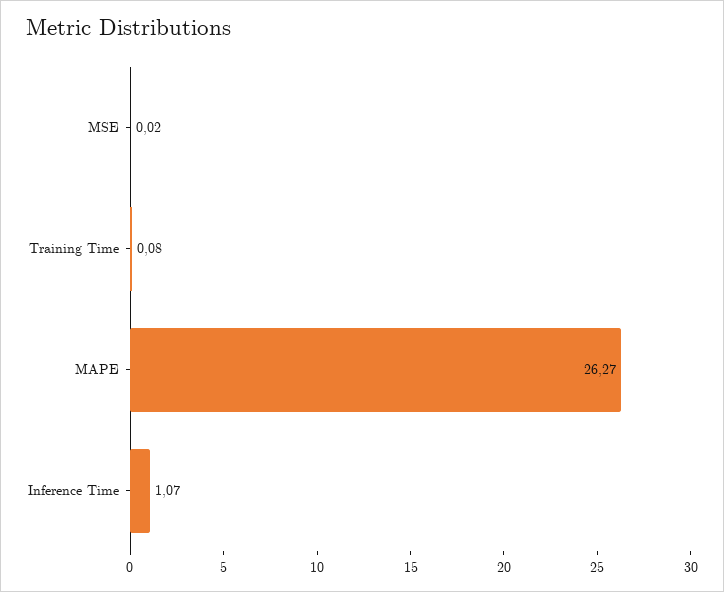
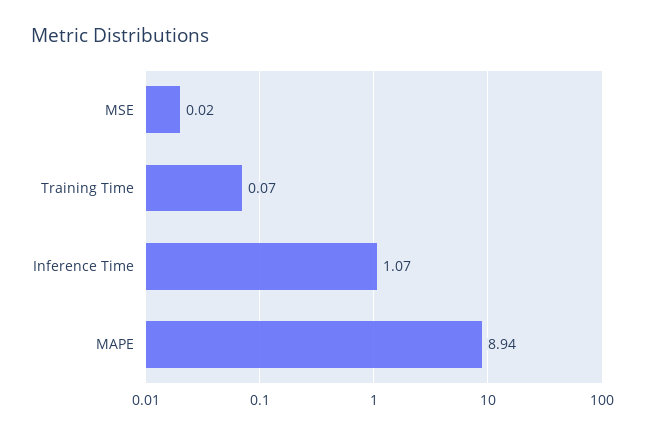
Training Time: 0.08 -> 0.07
MAPE: 26.27 -> 8.94

